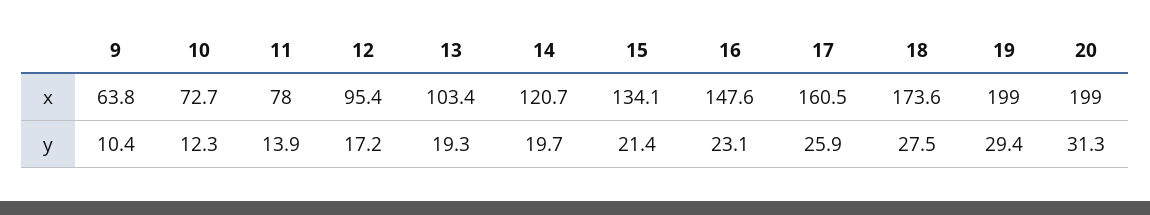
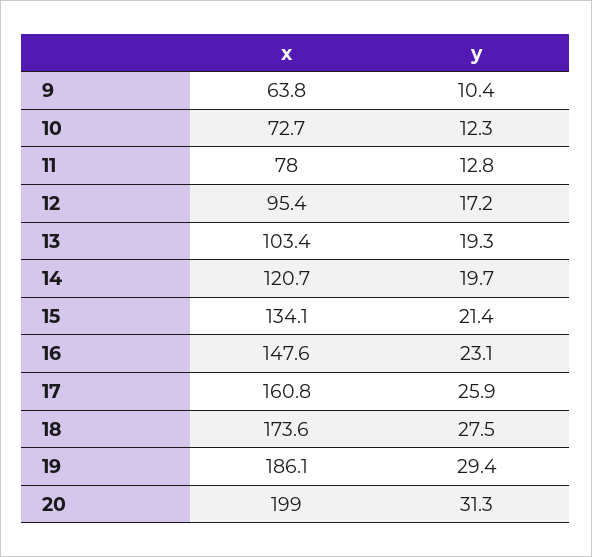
17, x: 160.5 -> 160.8
19, x: 199 -> 186.1
11, y: 13.9 -> 12.8

